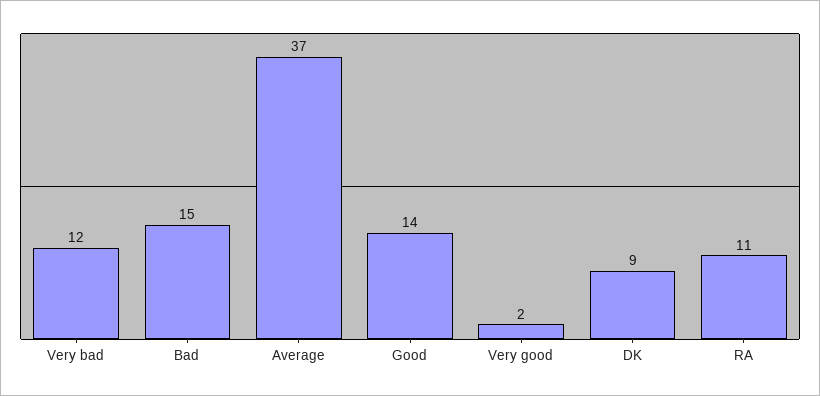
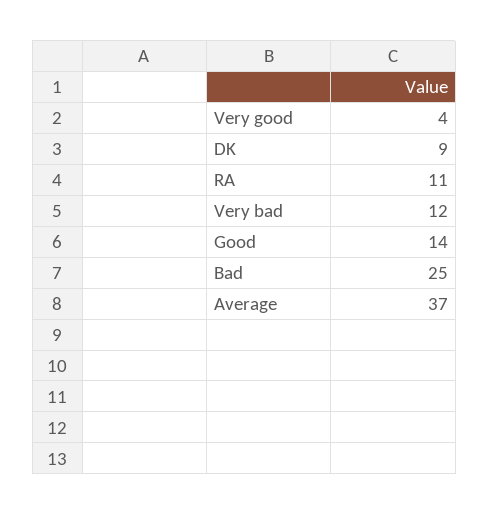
Bad: 15 -> 25
Very good: 2 -> 4

